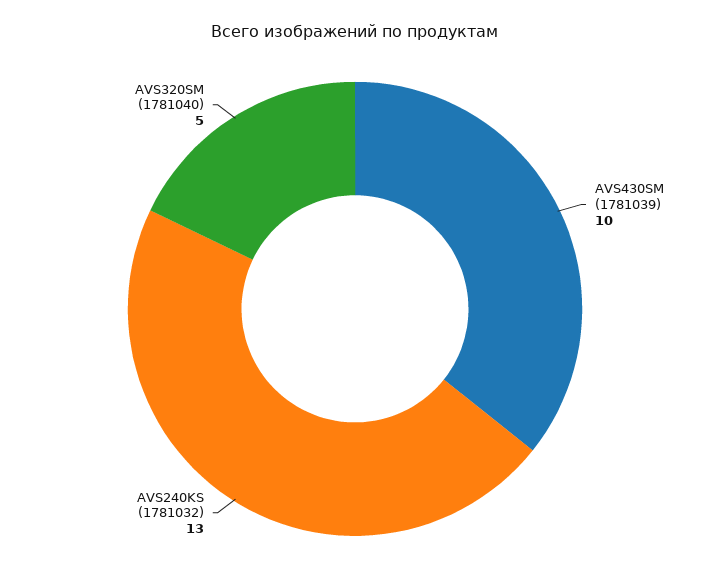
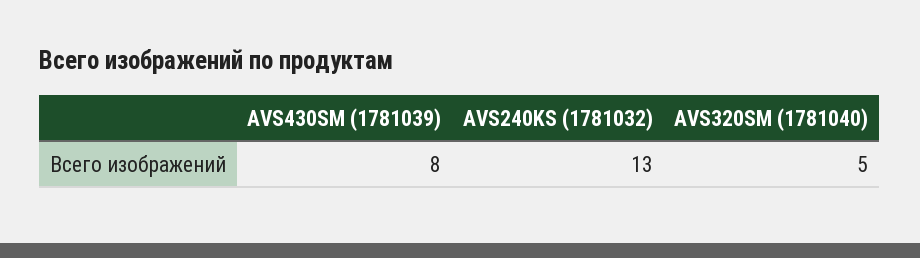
AVS430SM (1781039): 10 -> 8

